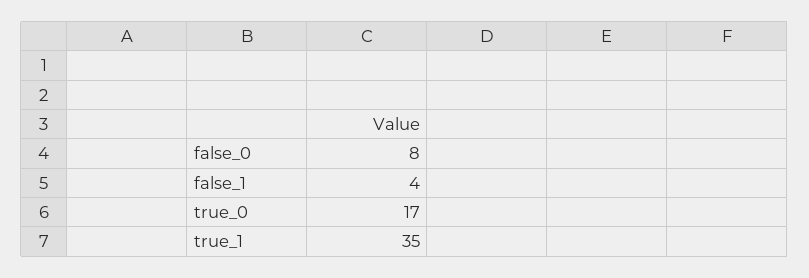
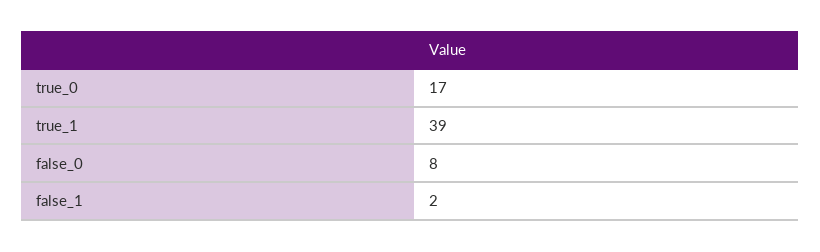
false_1: 4 -> 2
true_1: 35 -> 39

